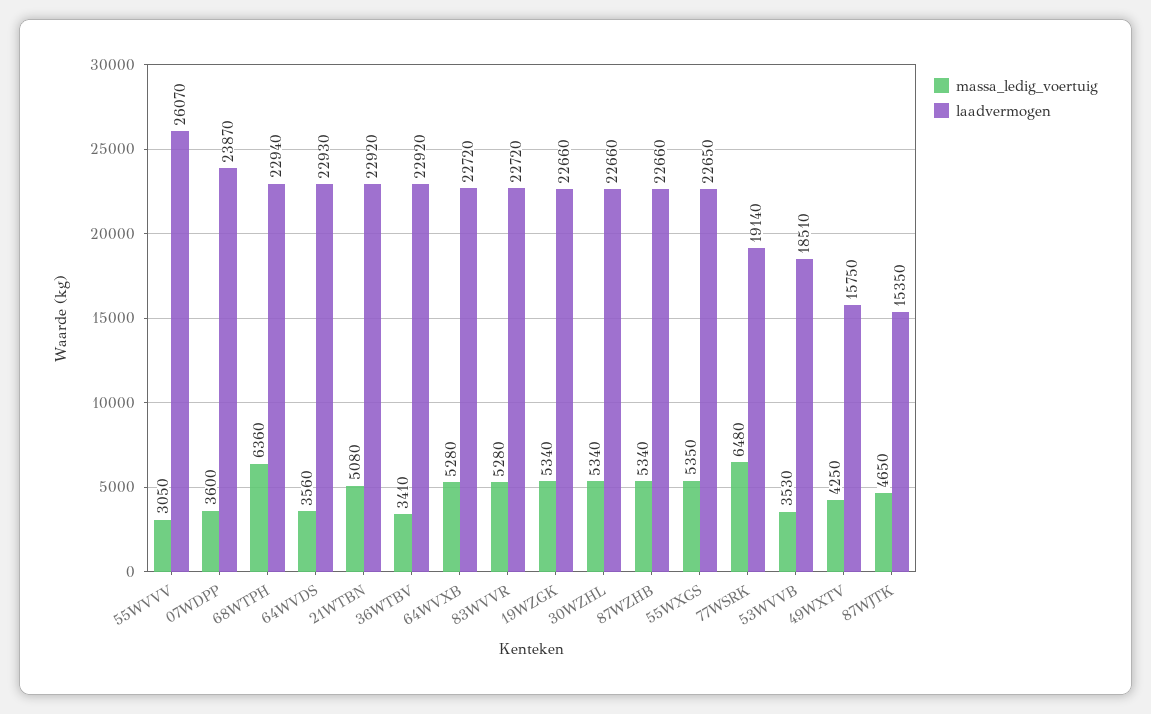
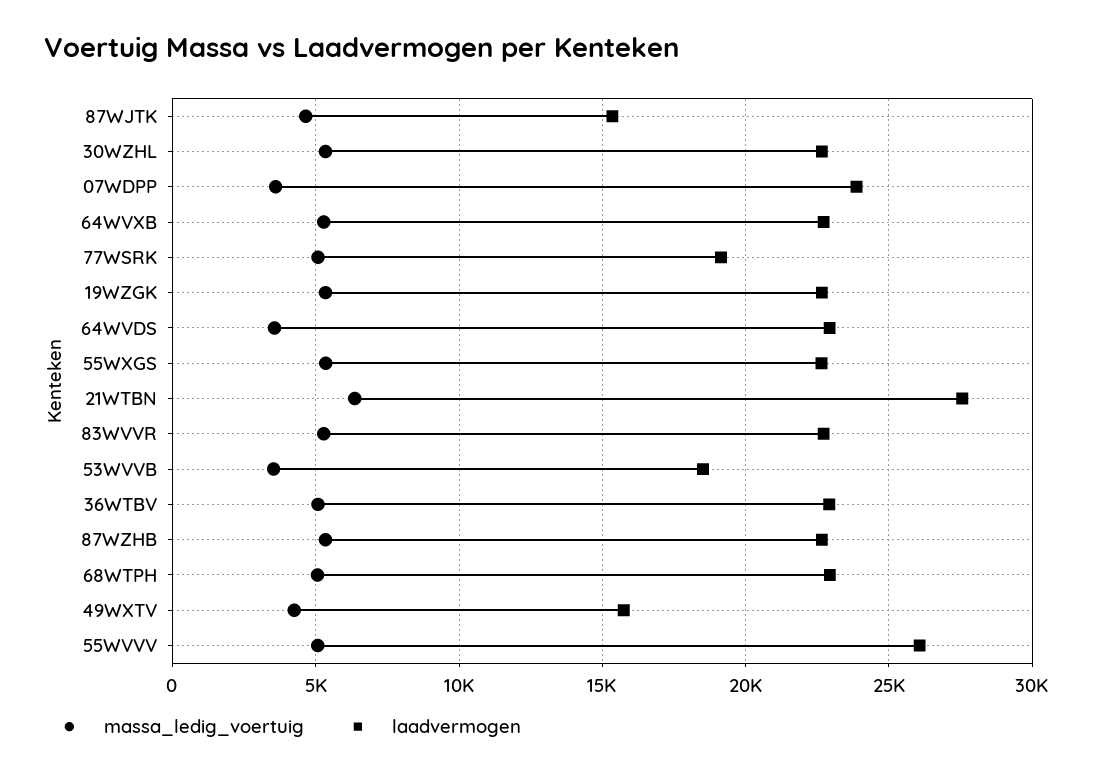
massa_ledig_voertuig, 55WVVV: 3050 -> 5000
massa_ledig_voertuig, 68WTPH: 6360 -> 5000
massa_ledig_voertuig, 21WTBN: 5080 -> 6500
laadvermogen, 21WTBN: 22920 -> 27500
massa_ledig_voertuig, 36WTBV: 3410 -> 5000
massa_ledig_voertuig, 77WSRK: 6480 -> 5000

